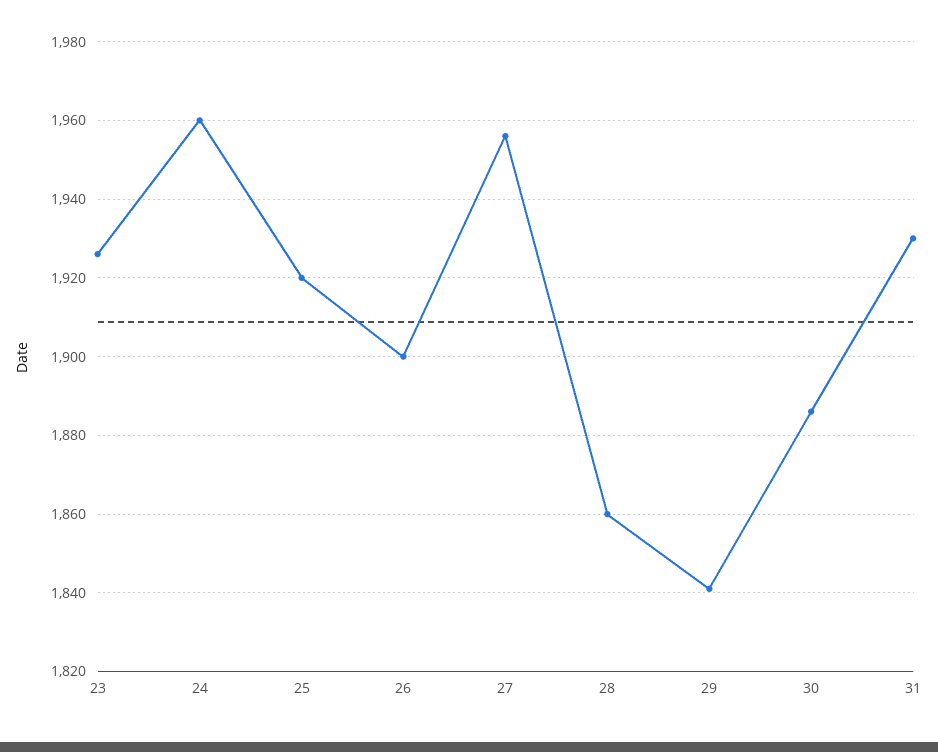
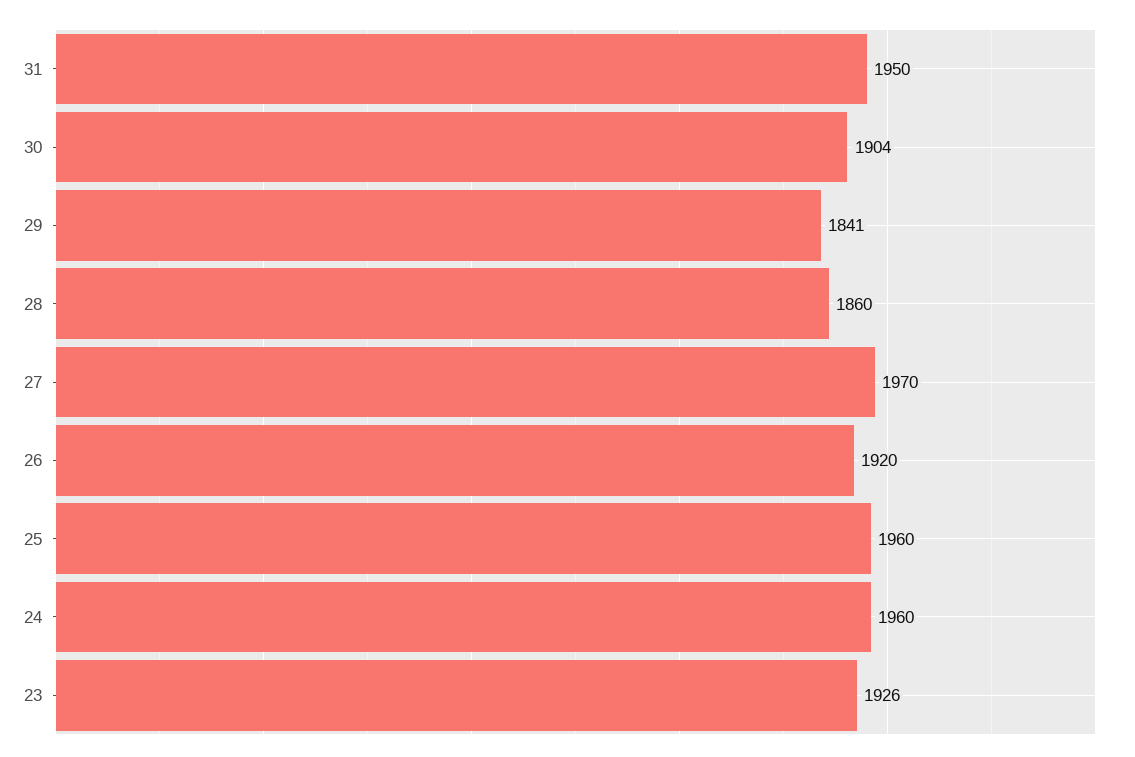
25: 1920 -> 1960
26: 1900 -> 1920
27: 1955 -> 1970
30: 1885 -> 1904
31: 1930 -> 1950

